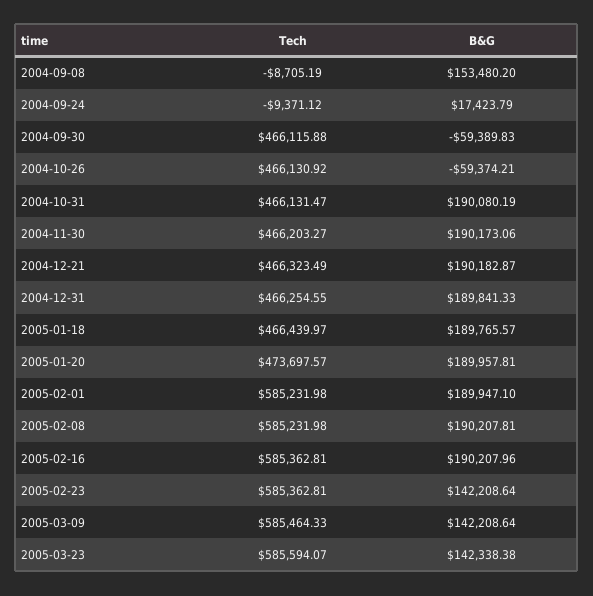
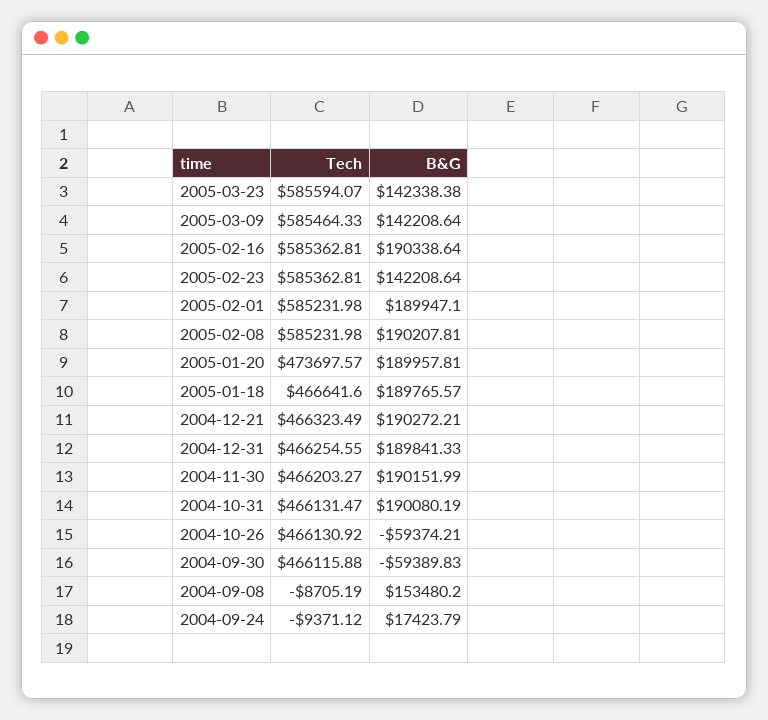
B&G, 2004-11-30: 190173.06 -> 190151.99
B&G, 2004-12-21: 190182.87 -> 190272.21
Tech, 2005-01-18: 466439.97 -> 466641.6
B&G, 2005-02-16: 190207.96 -> 190338.64

